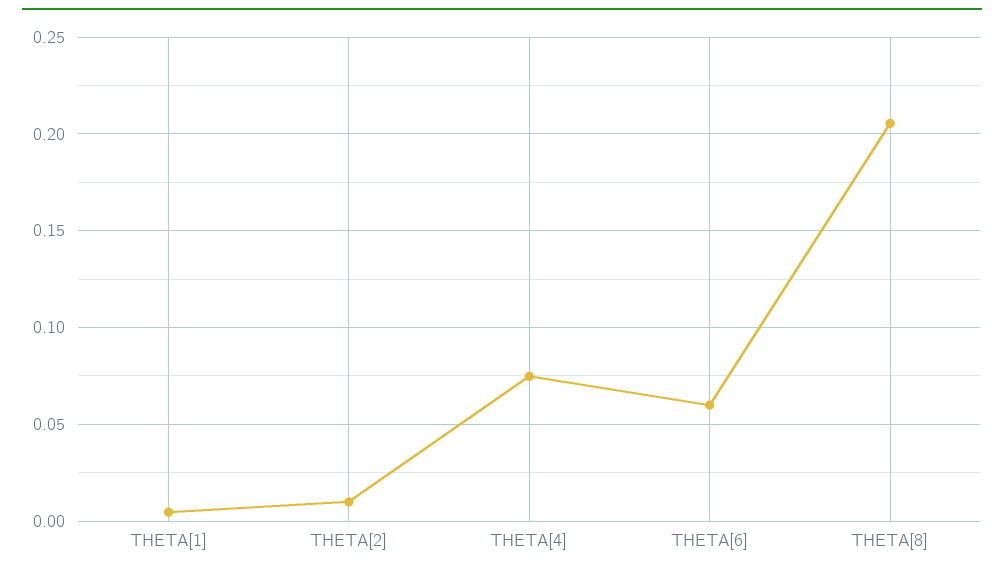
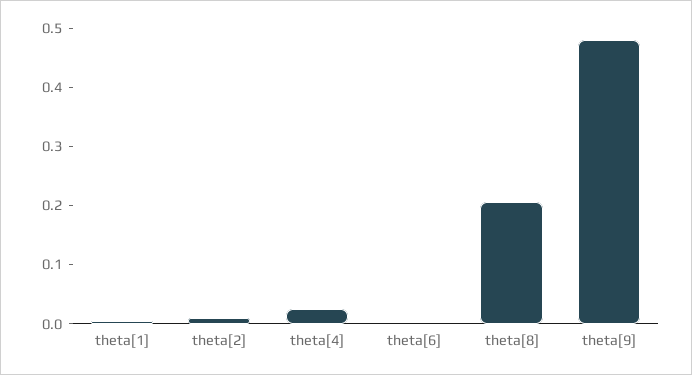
THETA[4]: 0.075 -> 0.02
THETA[6]: 0.06 -> 0
theta[9]: none -> 0.48

